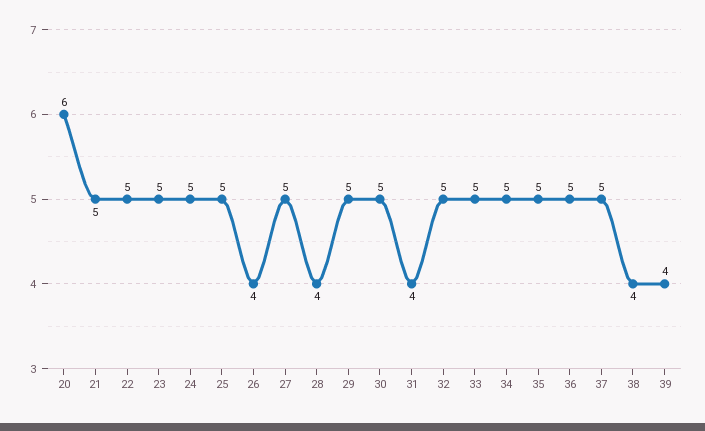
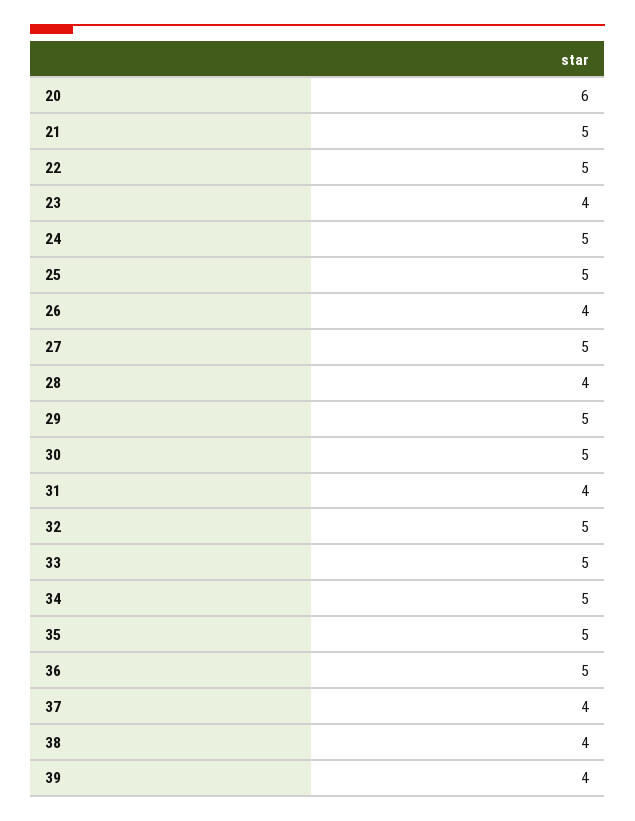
23: 5 -> 4
37: 5 -> 4

